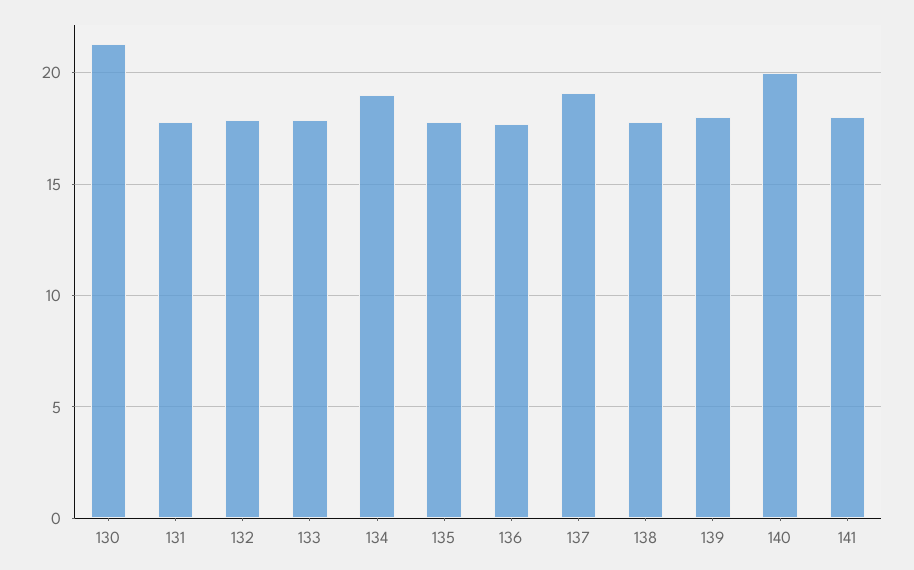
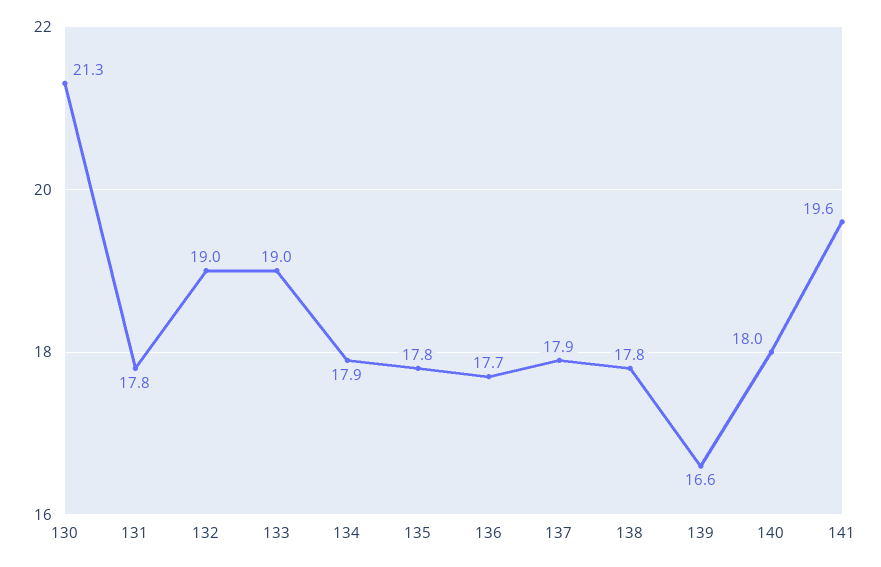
132: 18 -> 19
133: 18 -> 19
134: 19 -> 17.9
137: 19 -> 17.9
139: 18 -> 16.6
140: 20 -> 18
141: 18 -> 19.6

